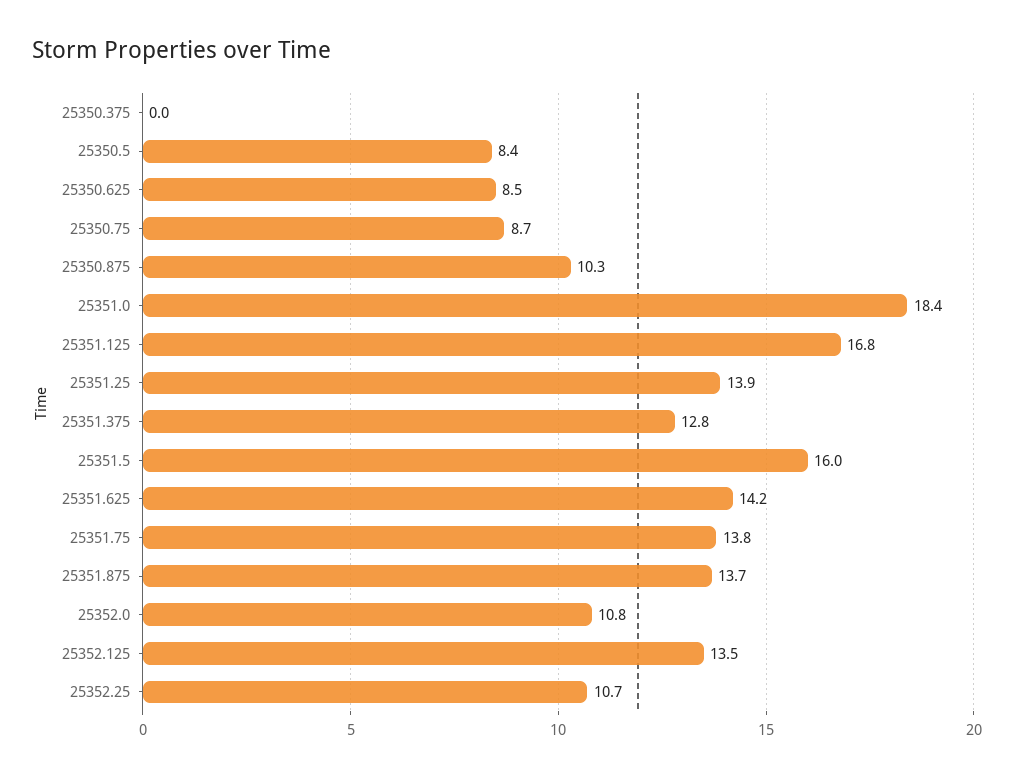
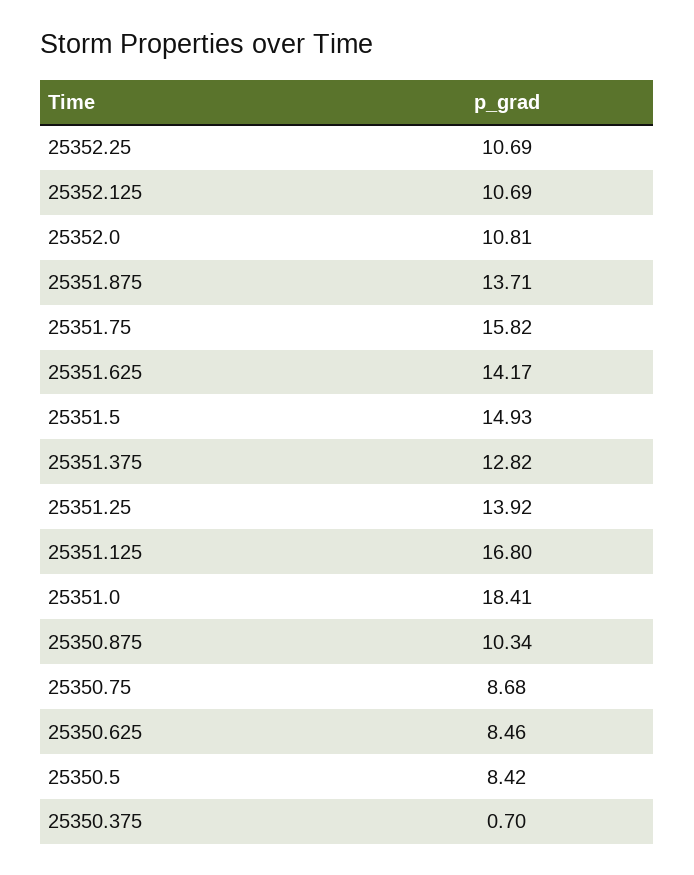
25350.375: 0 -> 0.7
25351.5: 16 -> 14.93
25351.75: 13.8 -> 15.82
25352.125: 13.5 -> 10.69

